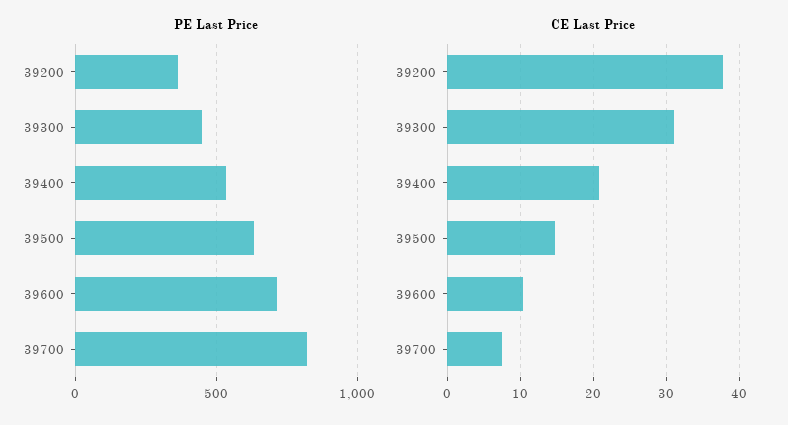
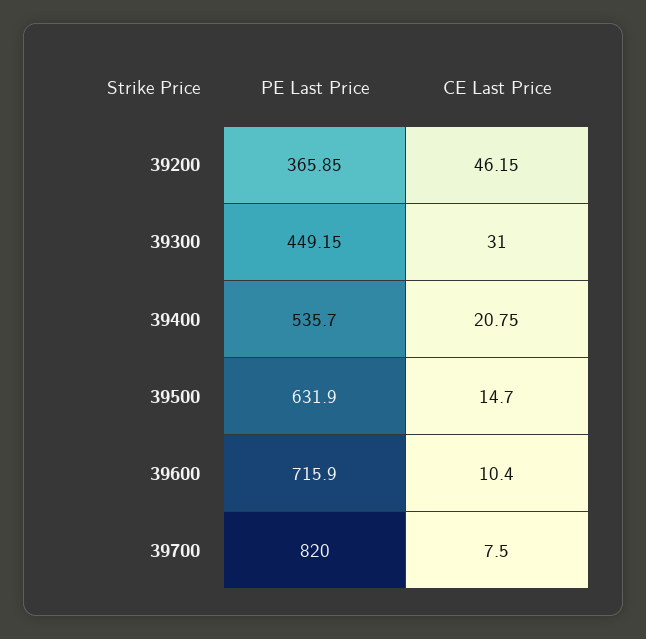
CE Last Price, 39200: 38 -> 46.15

